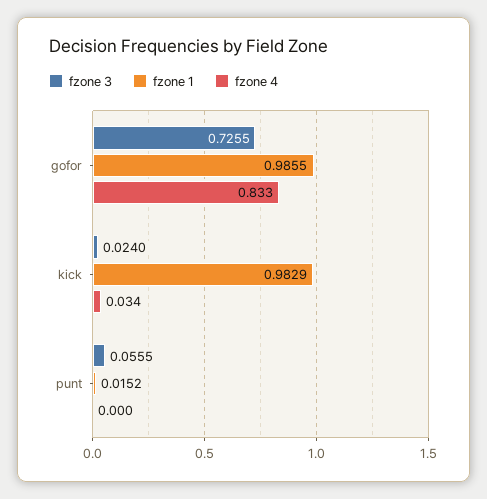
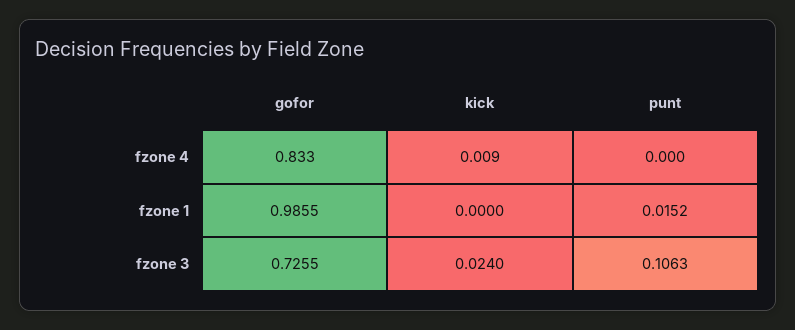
fzone 1, kick: 0.9829 -> 0
fzone 4, kick: 0.034 -> 0.009
fzone 3, punt: 0.0555 -> 0.1063

